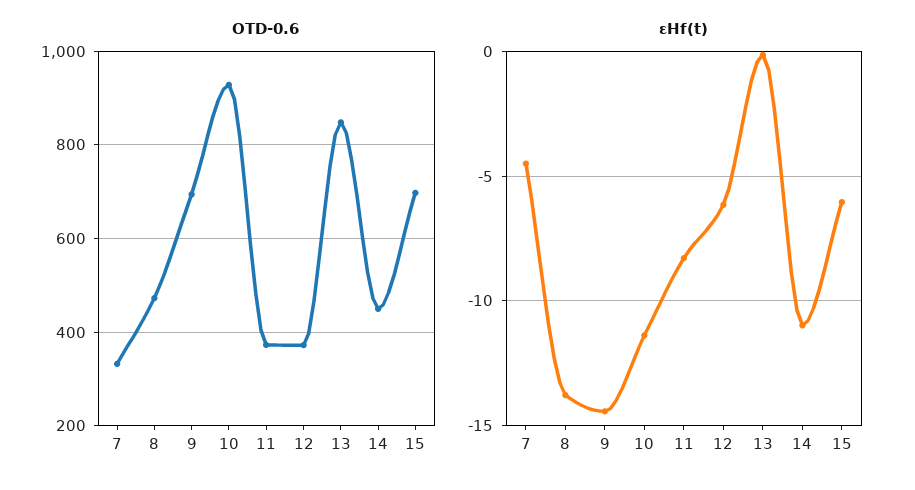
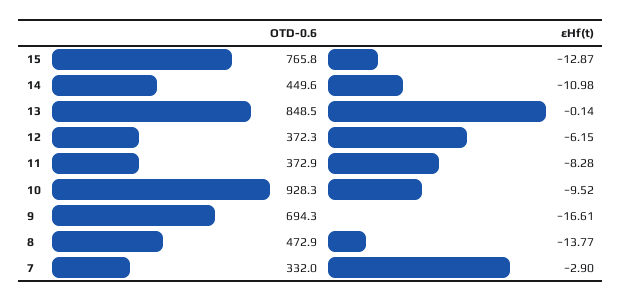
OTD-0.6, 15: 700 -> 765.8
εHf(t), 7: -4.5 -> -2.9
εHf(t), 9: -14.5 -> -16.61
εHf(t), 10: -11.5 -> -9.52
εHf(t), 15: -6 -> -12.87

